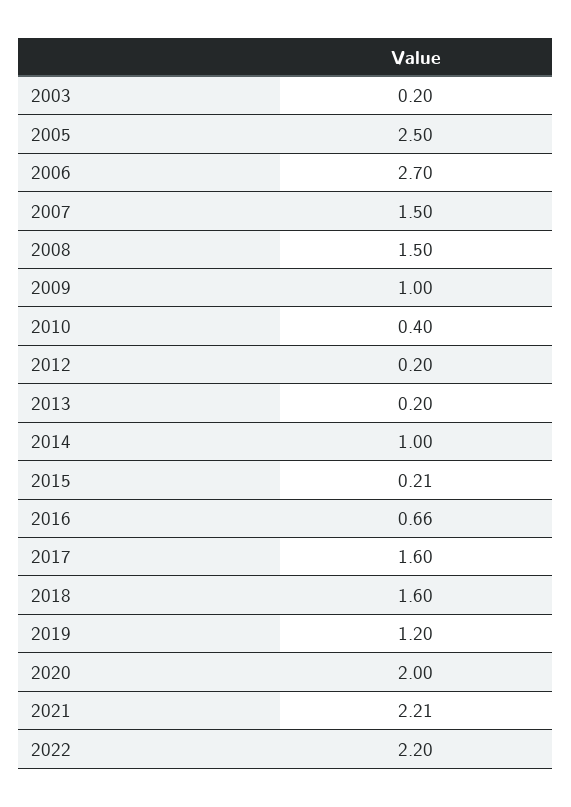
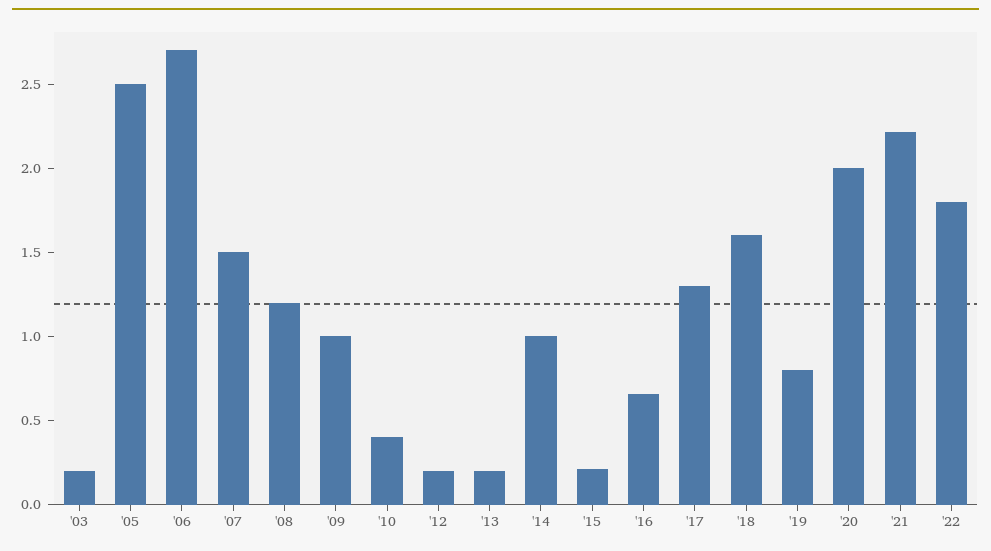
2008: 1.5 -> 1.2
2017: 1.6 -> 1.3
2019: 1.2 -> 0.8
2022: 2.2 -> 1.8

